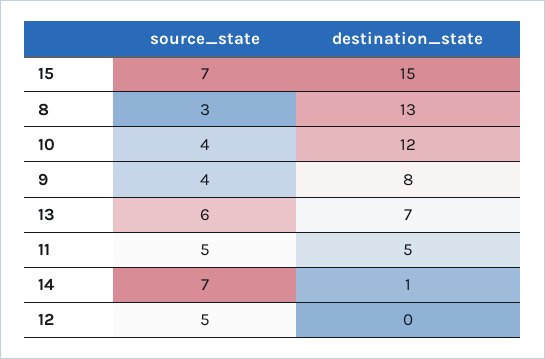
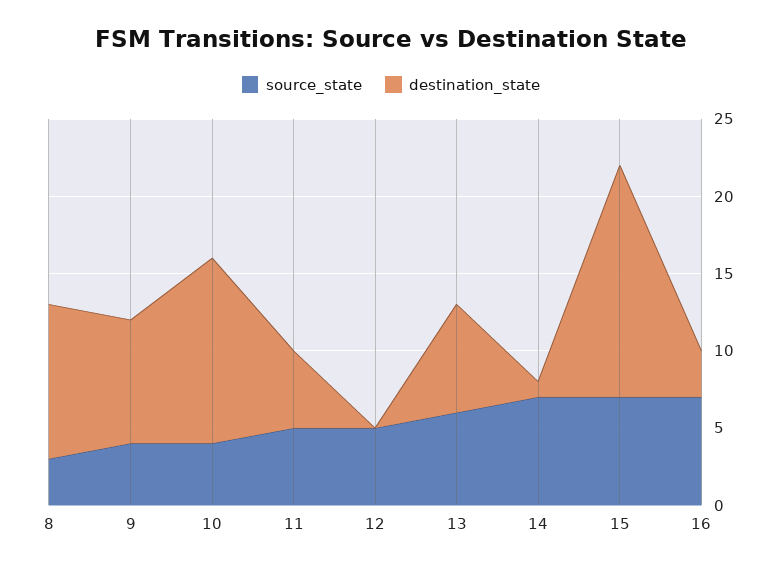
destination_state, 8: 13 -> 10
source_state, 16: none -> 7
destination_state, 16: none -> 3

